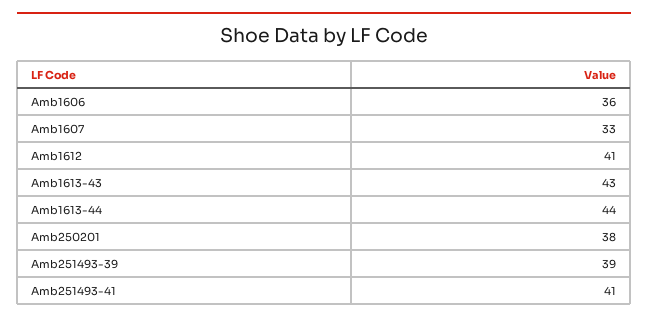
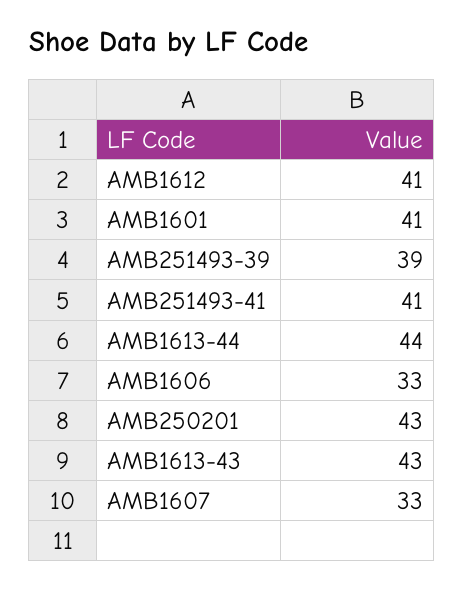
Amb1606: 36 -> 33
Amb250201: 38 -> 43
AMB1601: none -> 41

